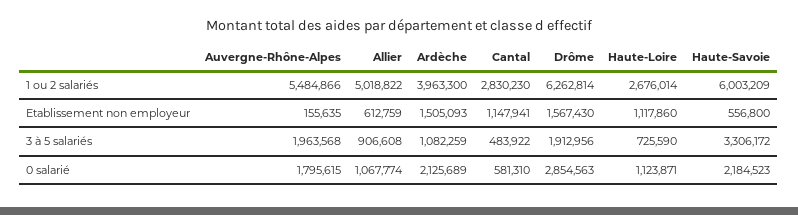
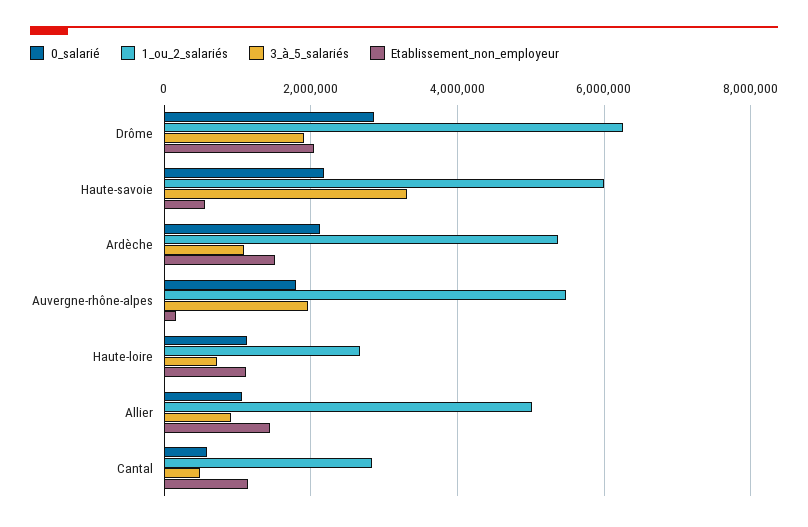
1 ou 2 salariés, Ardèche: 3963300 -> 5400000
Etablissement non employeur, Allier: 612759 -> 1400000
Etablissement non employeur, Drôme: 1567430 -> 2000000

